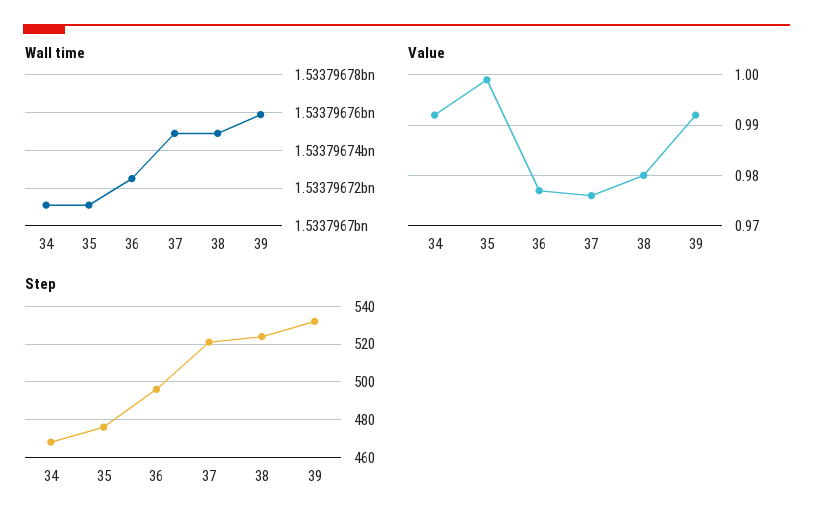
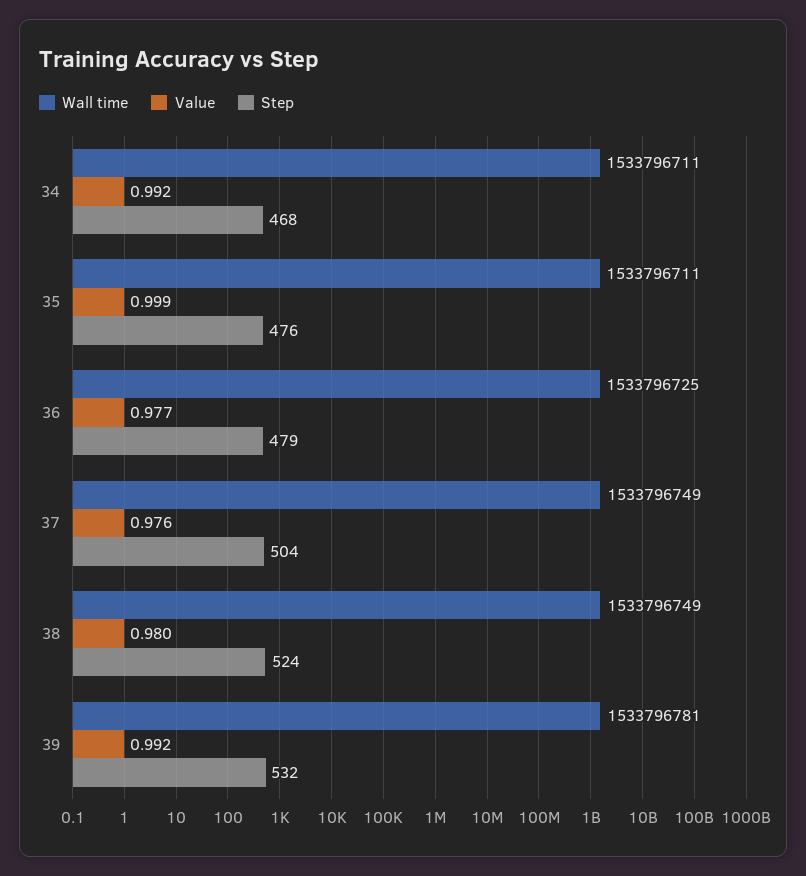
Wall time, 39: 1533796760 -> 1533796781
Step, 36: 495 -> 479
Step, 37: 520 -> 504

